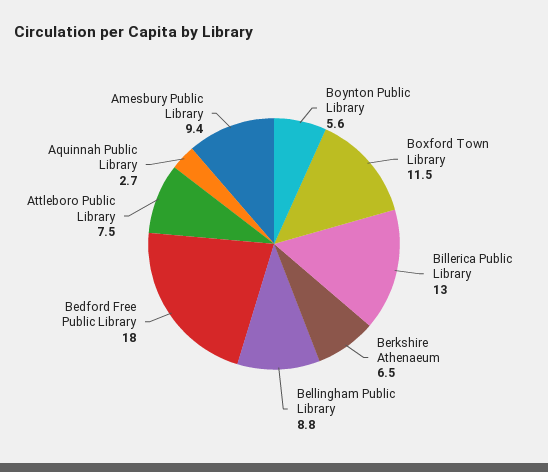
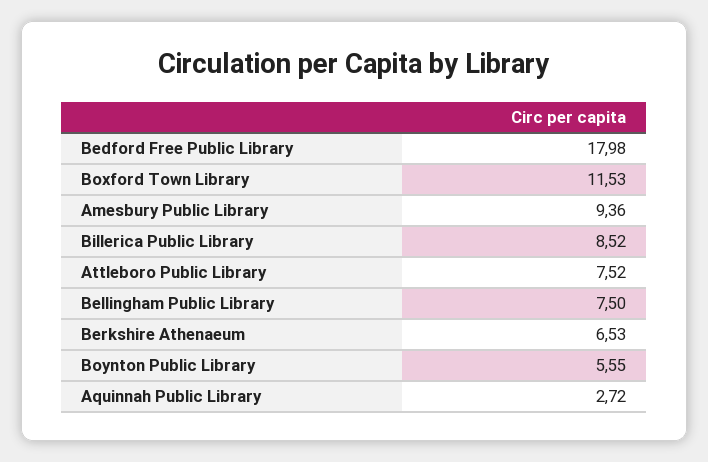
Billerica Public Library: 13 -> 8.52
Bellingham Public Library: 8.8 -> 7.5

